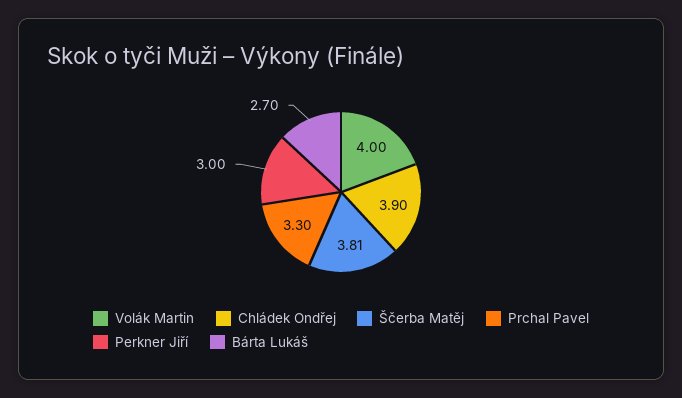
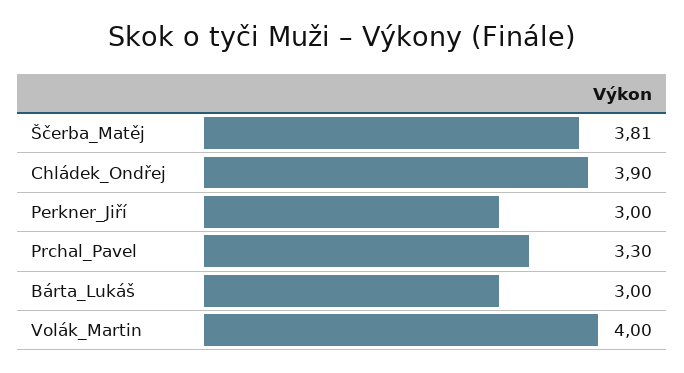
Bárta Lukáš: 2.7 -> 3

